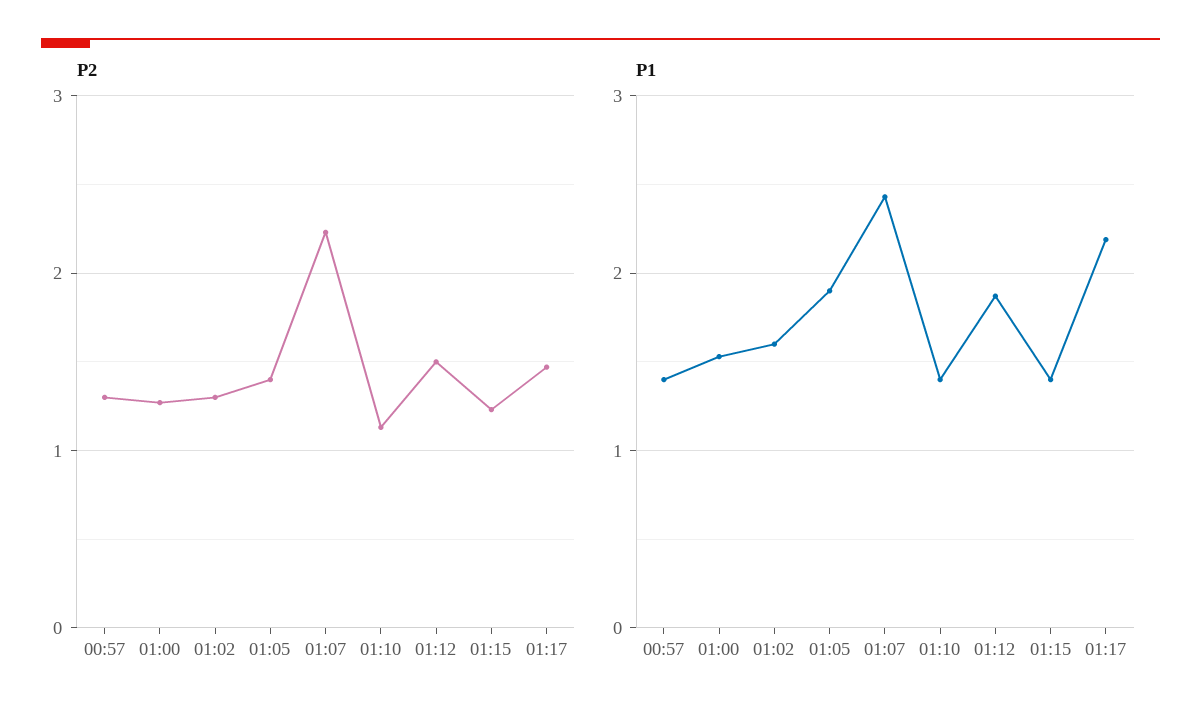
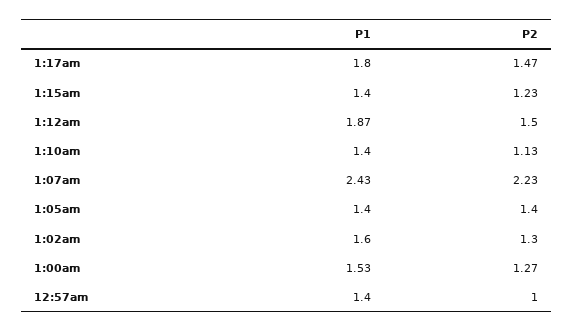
P2, 00:57: 1.3 -> 1
P1, 01:05: 1.9 -> 1.4
P1, 01:17: 2.2 -> 1.8

